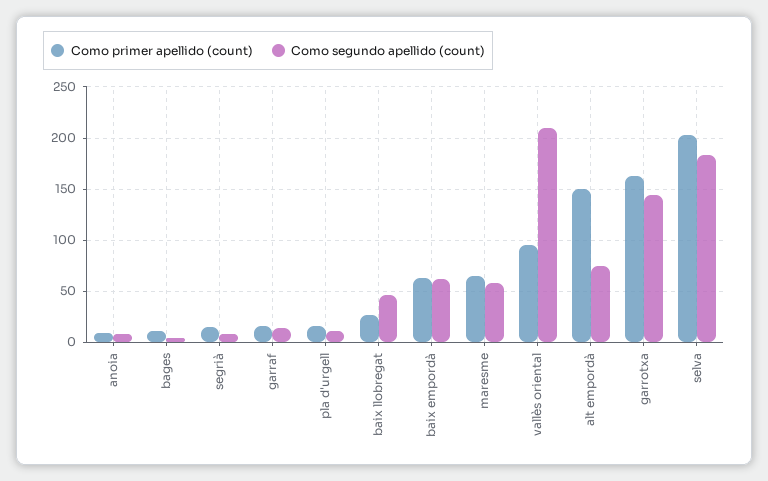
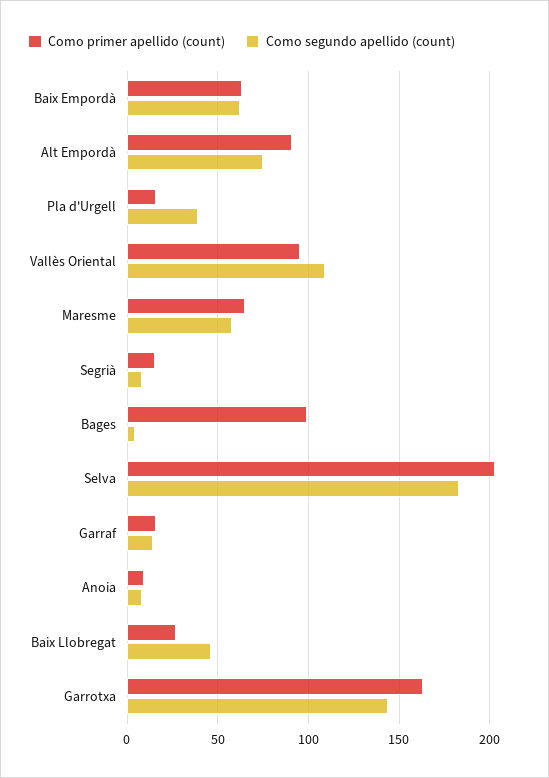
Como primer apellido (count), bages: 10 -> 100
Como segundo apellido (count), pla d'urgell: 10 -> 40
Como segundo apellido (count), vallès oriental: 210 -> 110
Como primer apellido (count), alt empordà: 150 -> 90

